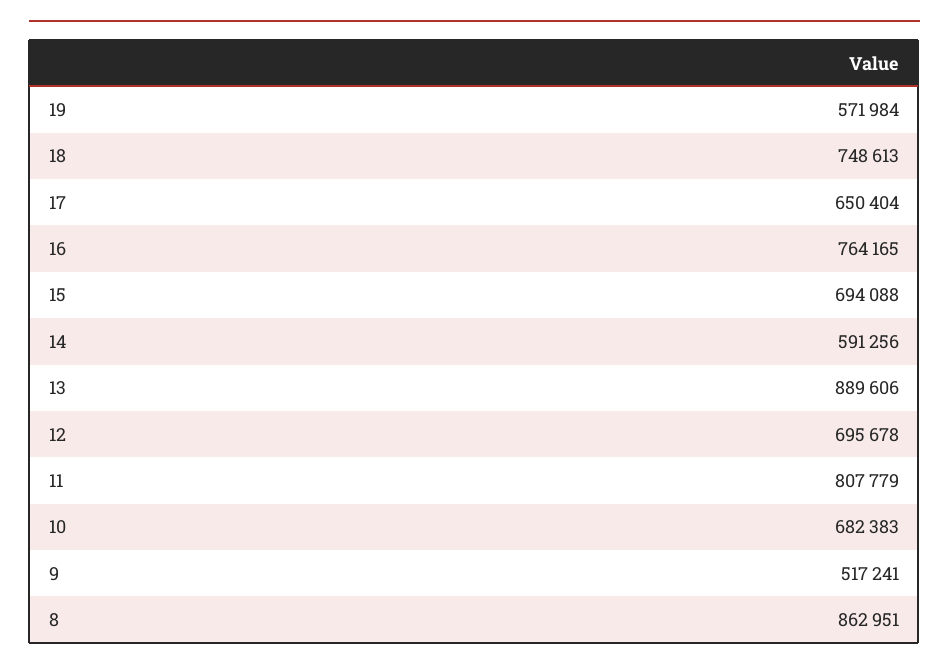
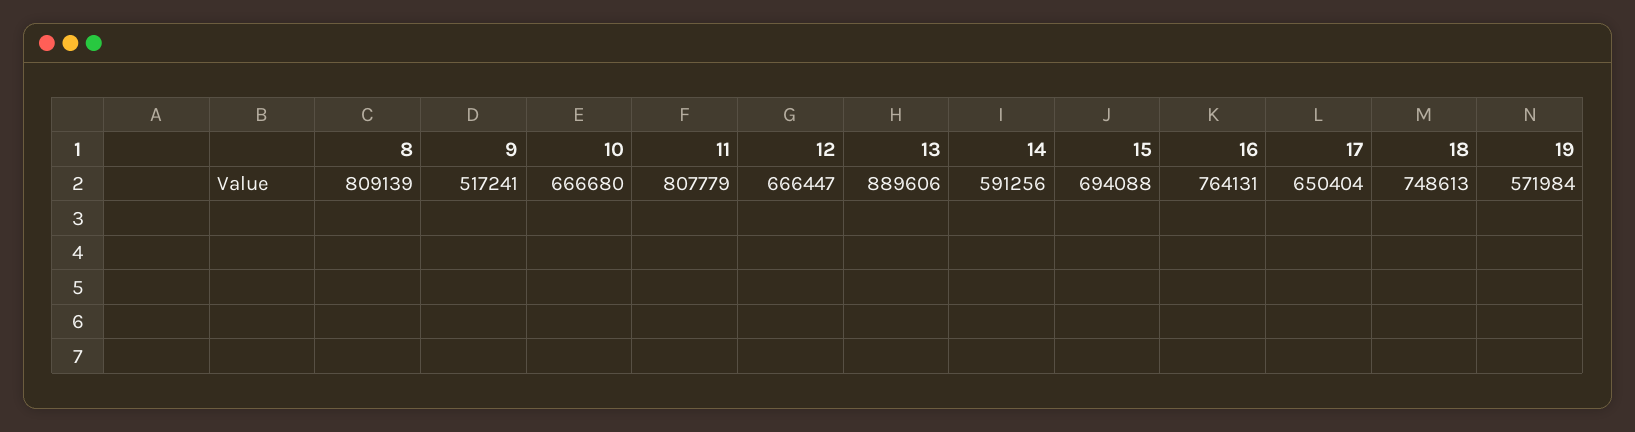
16: 764165 -> 764131
12: 695678 -> 666447
10: 682383 -> 666680
8: 862951 -> 809139

